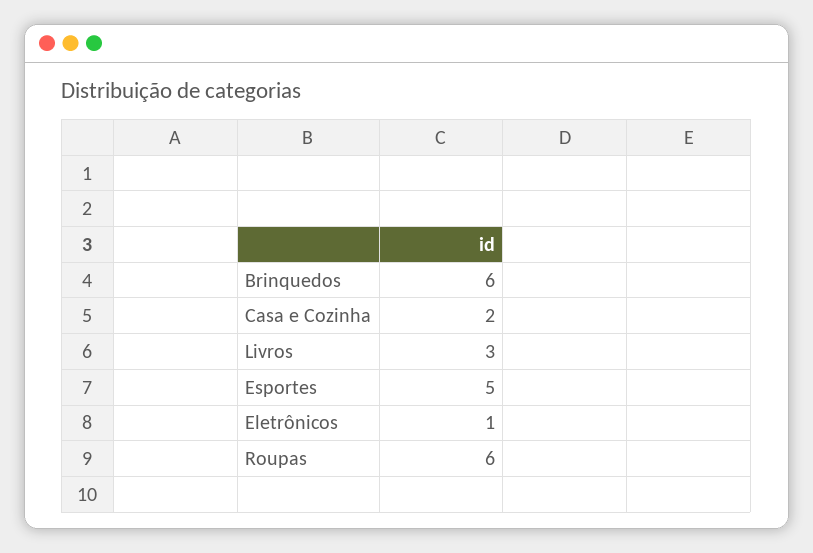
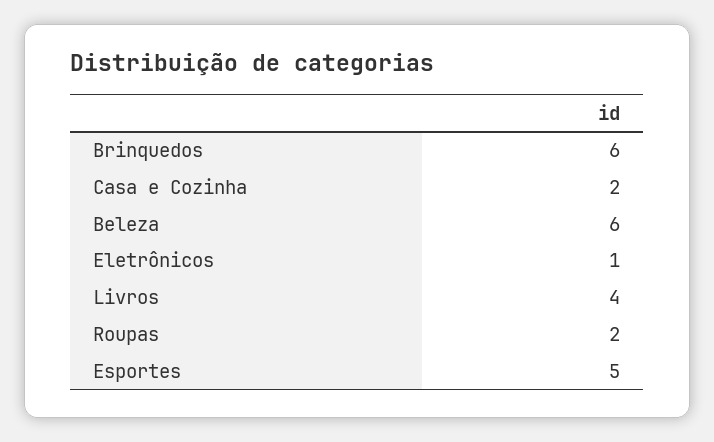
Livros: 3 -> 4
Roupas: 6 -> 2
Beleza: none -> 6

